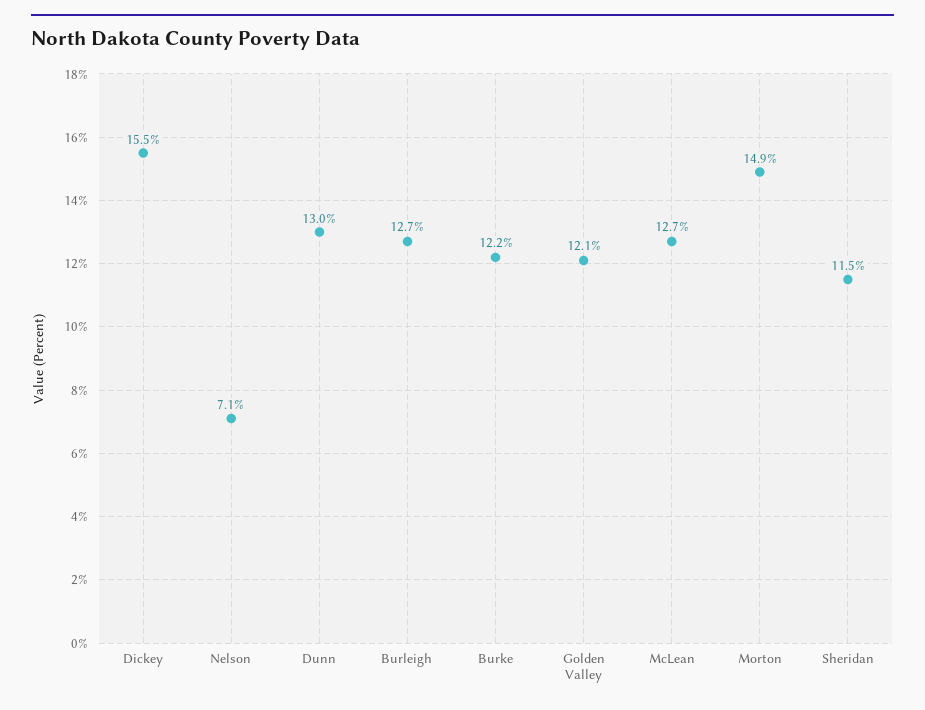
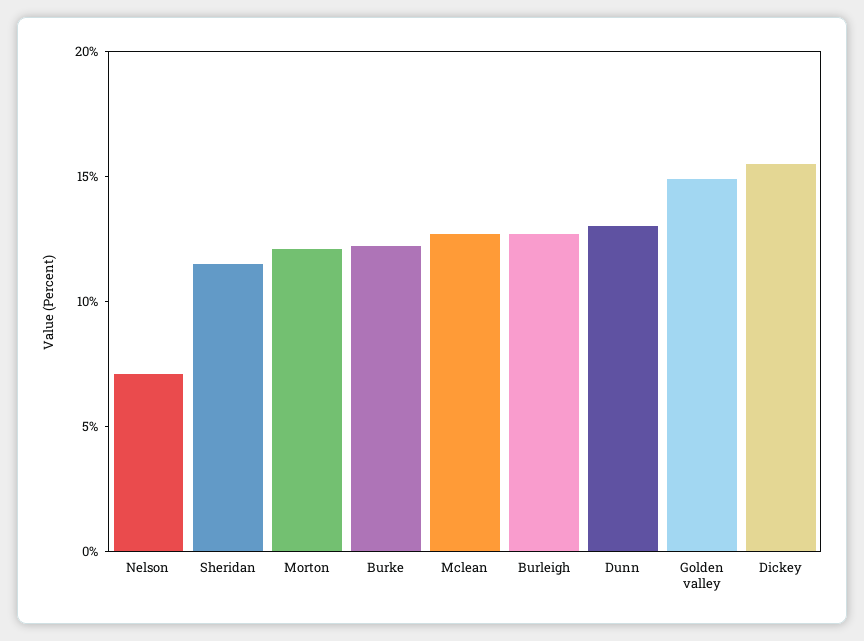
Golden Valley: 12.1 -> 15
Morton: 14.9 -> 12

